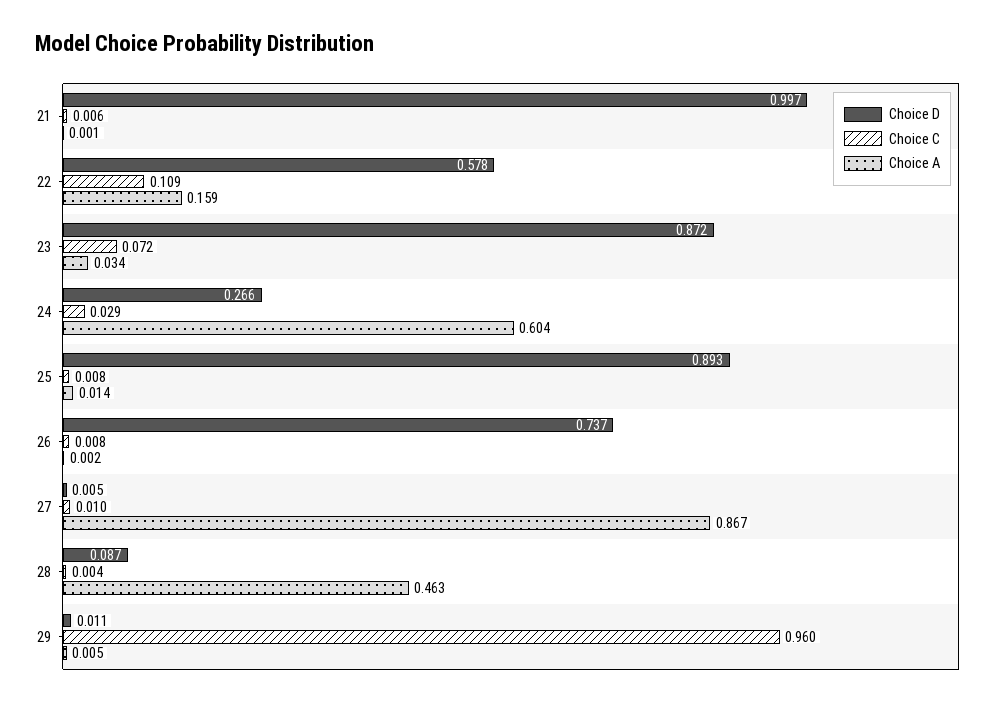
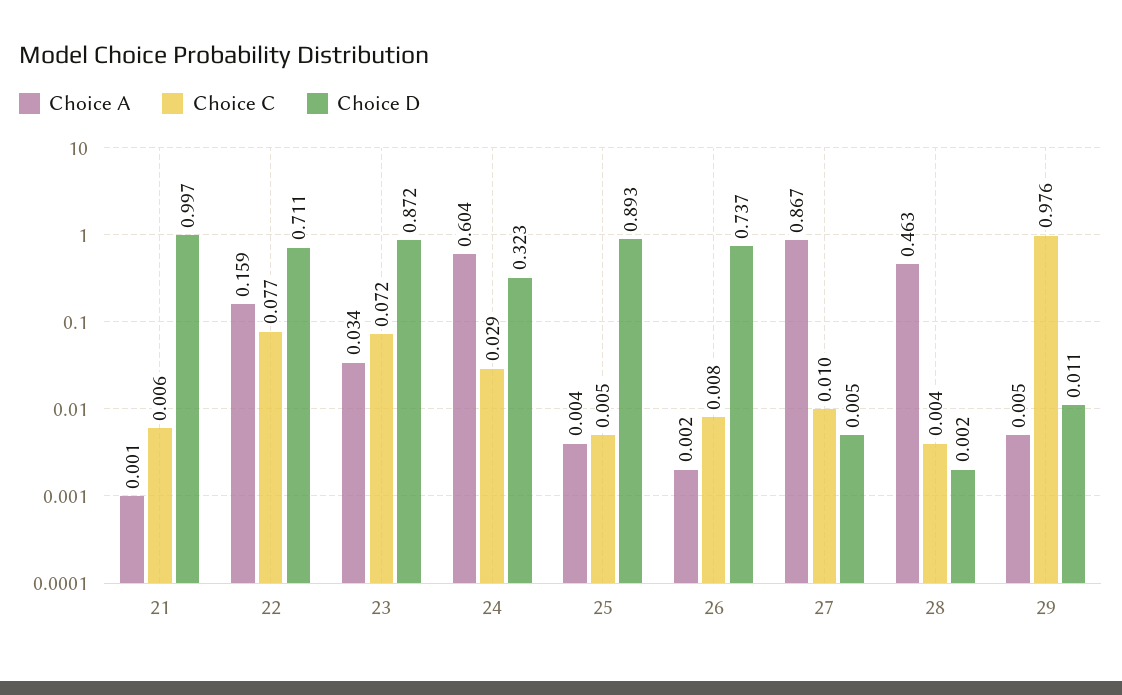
Choice D, 22: 0.578 -> 0.711
Choice C, 22: 0.109 -> 0.077
Choice D, 24: 0.266 -> 0.323
Choice C, 25: 0.008 -> 0.005
Choice A, 25: 0.014 -> 0.004
Choice D, 28: 0.087 -> 0.002
Choice C, 29: 0.96 -> 0.976

